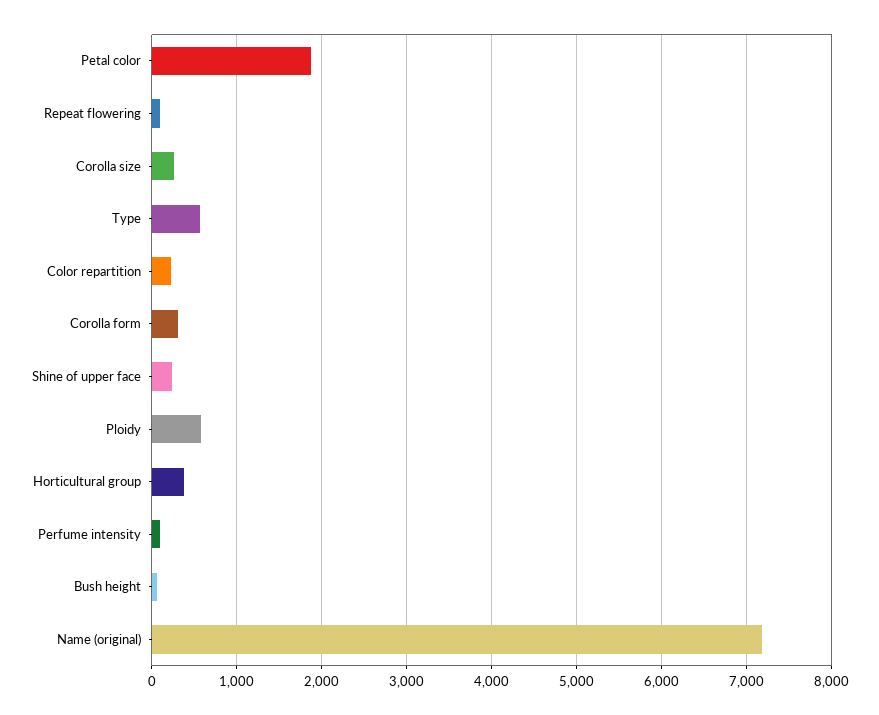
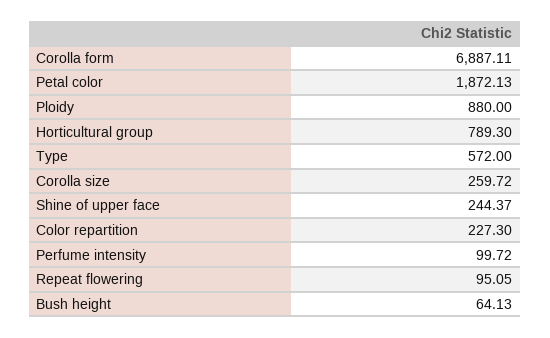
Corolla form: 300 -> 6887.11
Ploidy: 600 -> 880
Horticultural group: 400 -> 789.3
Name (original): 7200 -> none

